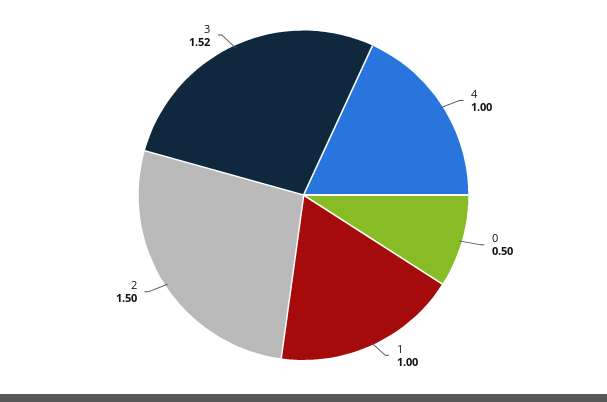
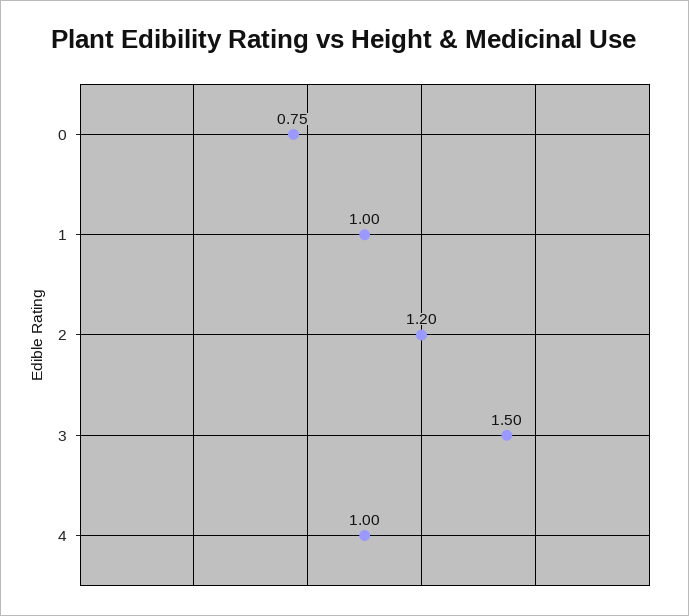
0: 0.5 -> 0.75
2: 1.5 -> 1.2
3: 1.52 -> 1.5

